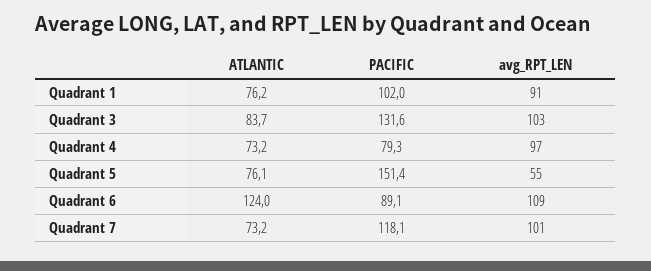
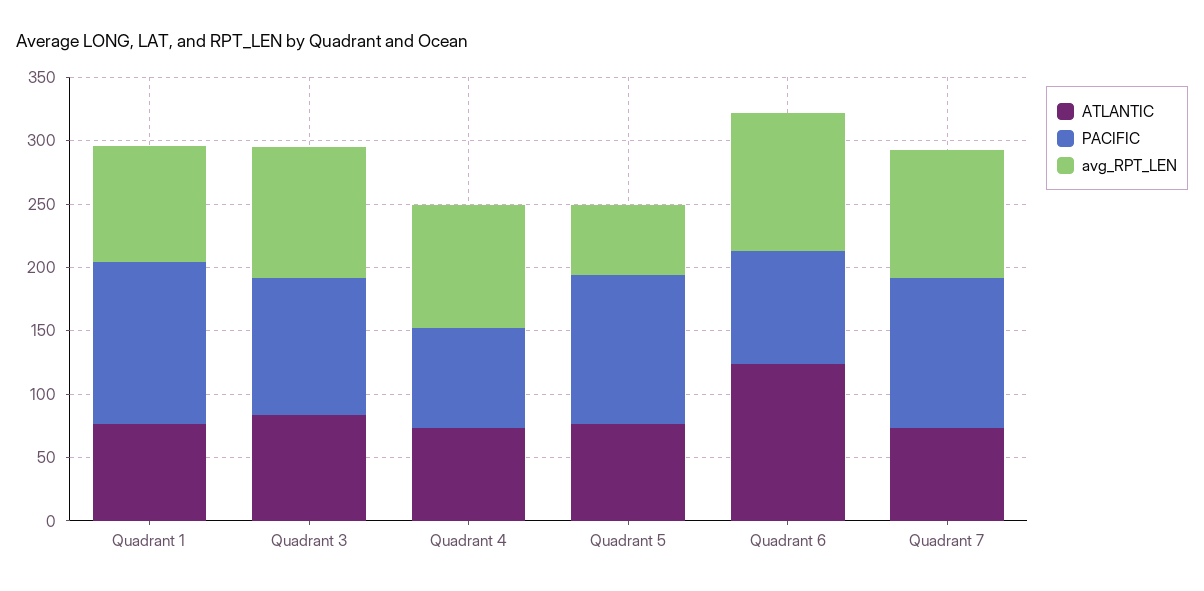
PACIFIC, Quadrant 1: 102 -> 130
PACIFIC, Quadrant 3: 131.6 -> 110
PACIFIC, Quadrant 5: 151.4 -> 120

